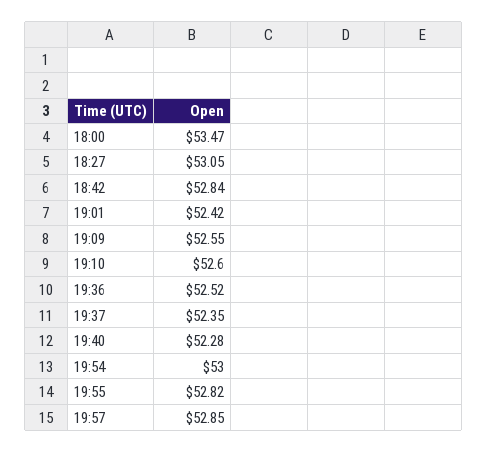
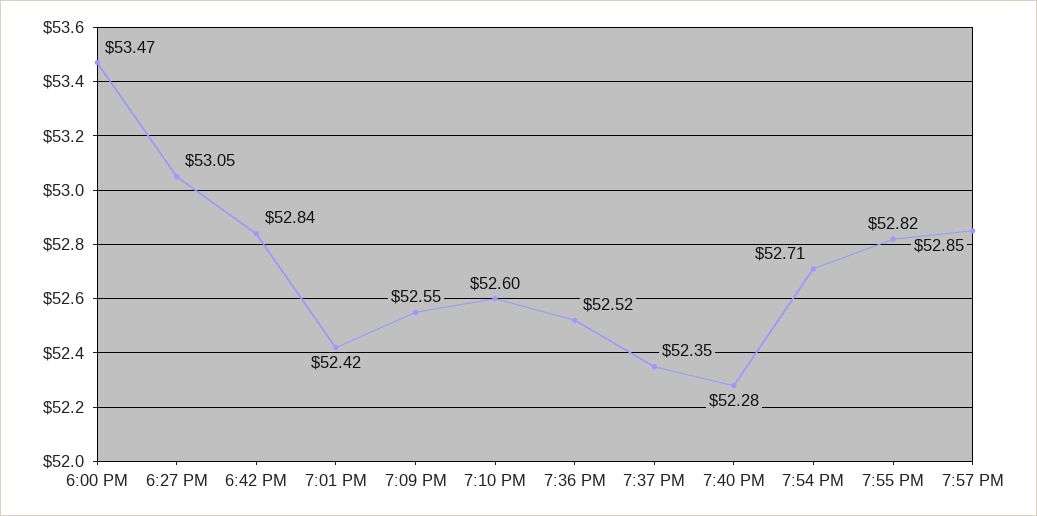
19:54: 53 -> 52.71

